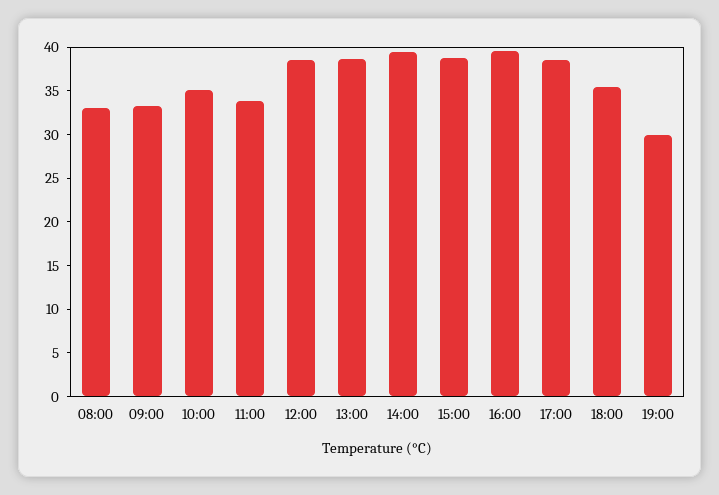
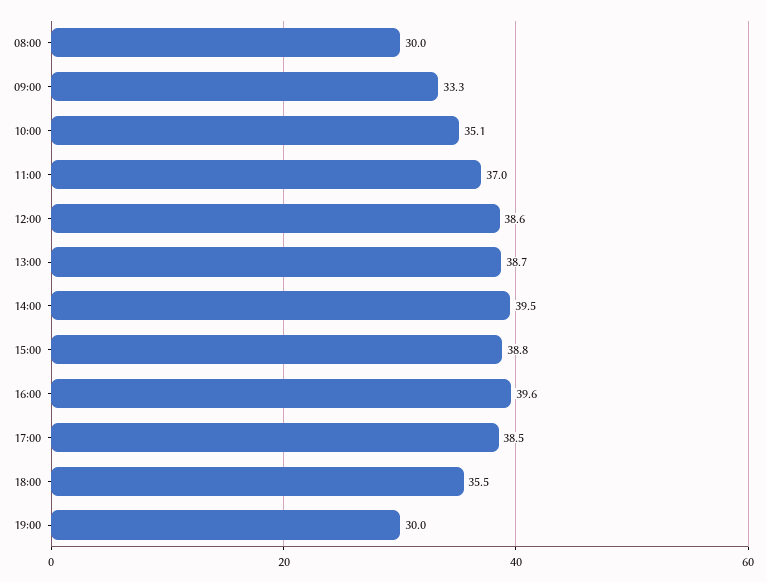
08:00: 33 -> 30
11:00: 34 -> 37

